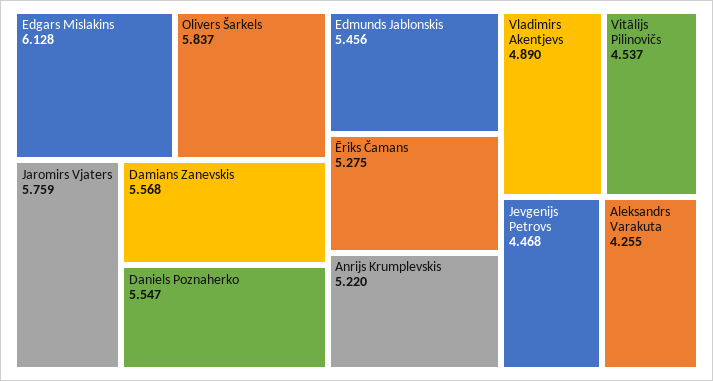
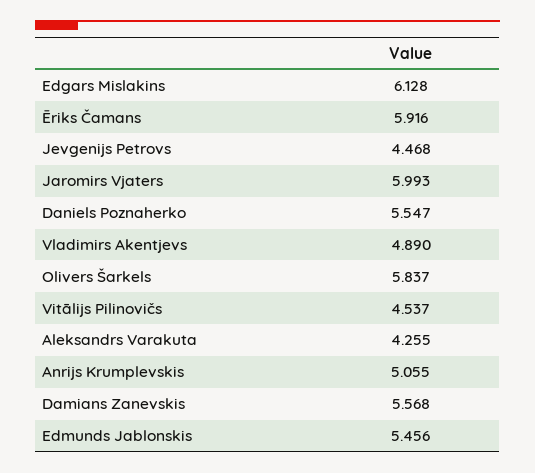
Jaromirs Vjaters: 5.759 -> 5.993
Ēriks Čamans: 5.275 -> 5.916
Anrijs Krumplevskis: 5.22 -> 5.055

